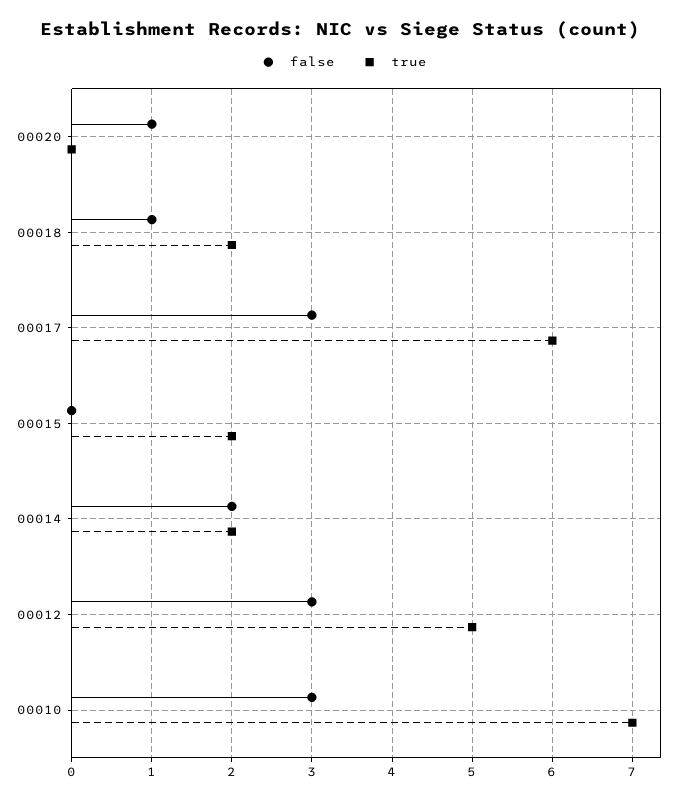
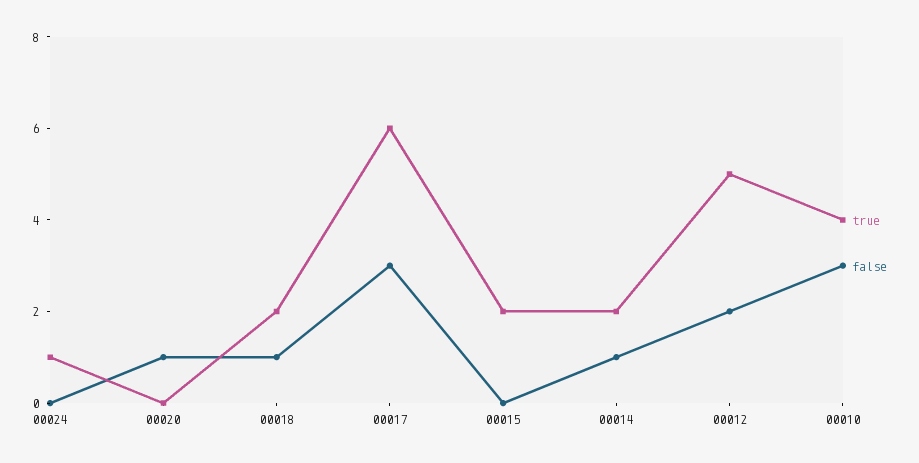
false, 00014: 2 -> 1
false, 00012: 3 -> 2
true, 00010: 7 -> 4
true, 00024: none -> 1
false, 00024: none -> 0

